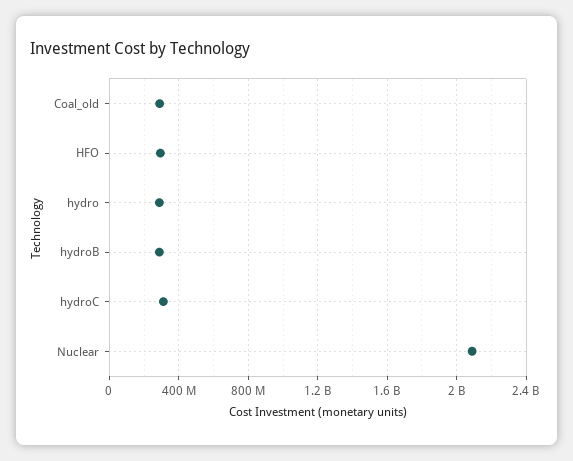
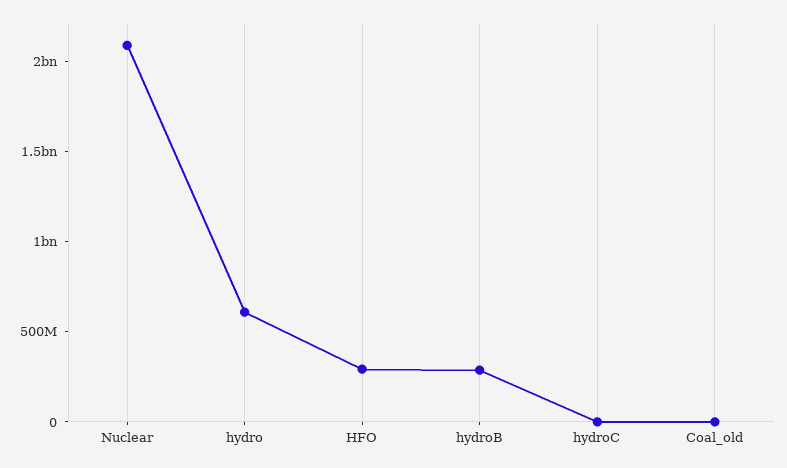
Coal_old: 300000000 -> 0
hydro: 300000000 -> 600000000
hydroC: 300000000 -> 0

